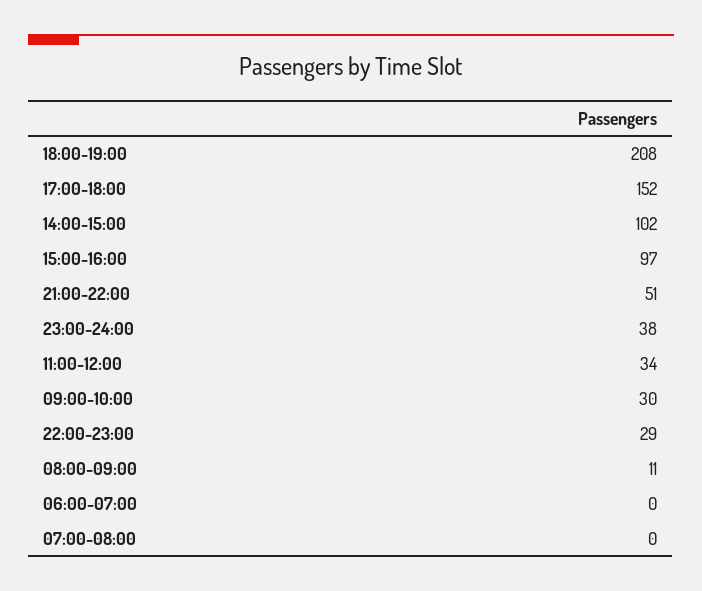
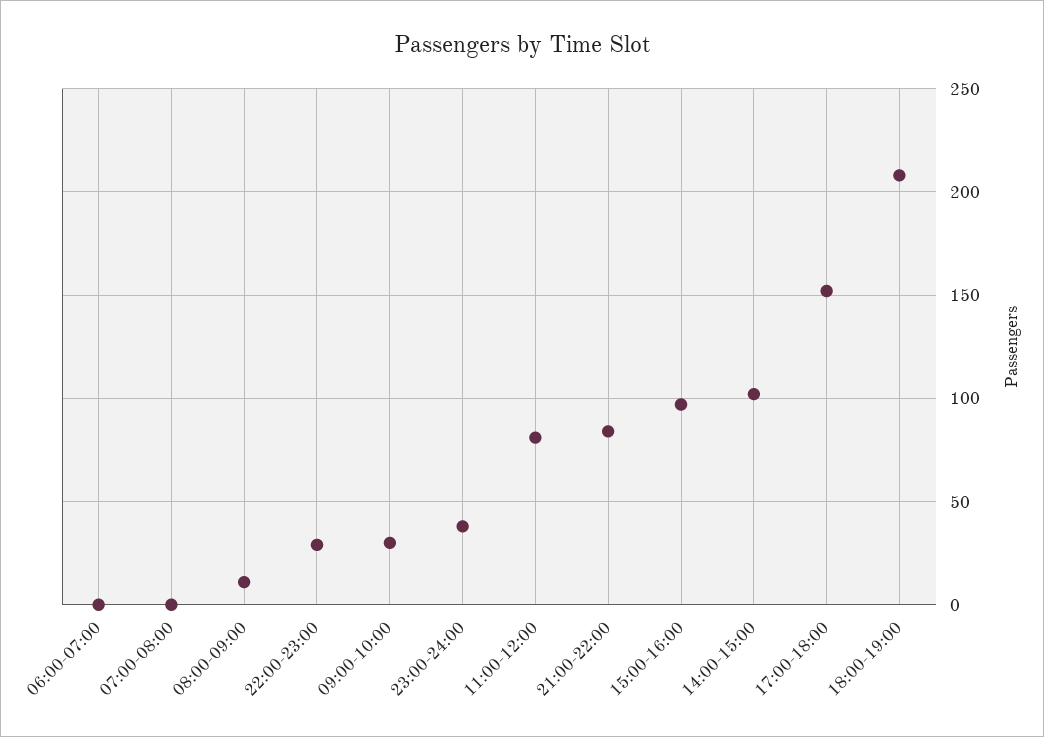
21:00-22:00: 51 -> 85
11:00-12:00: 34 -> 80

